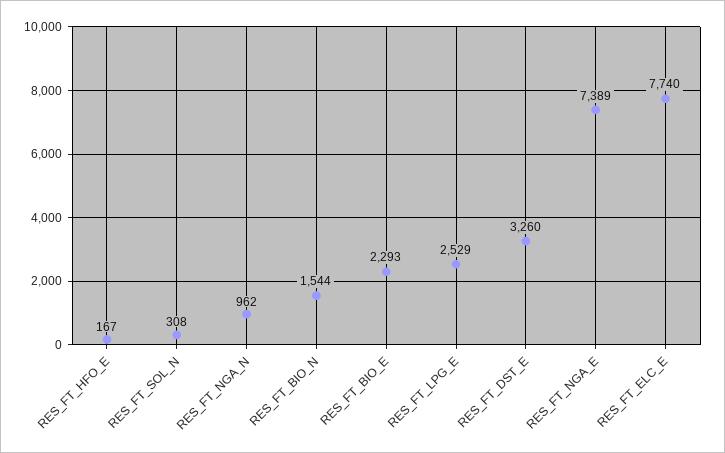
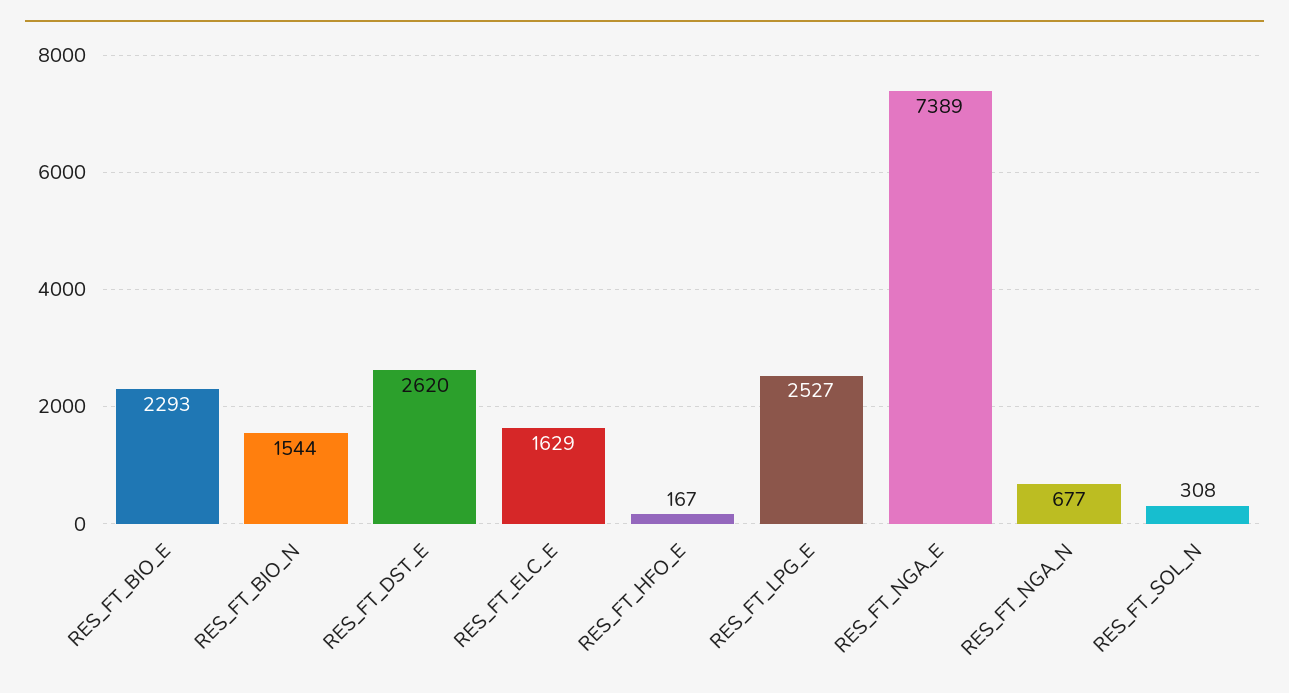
RES_FT_NGA_N: 962 -> 677
RES_FT_LPG_E: 2529 -> 2527
RES_FT_DST_E: 3260 -> 2620
RES_FT_ELC_E: 7740 -> 1629

